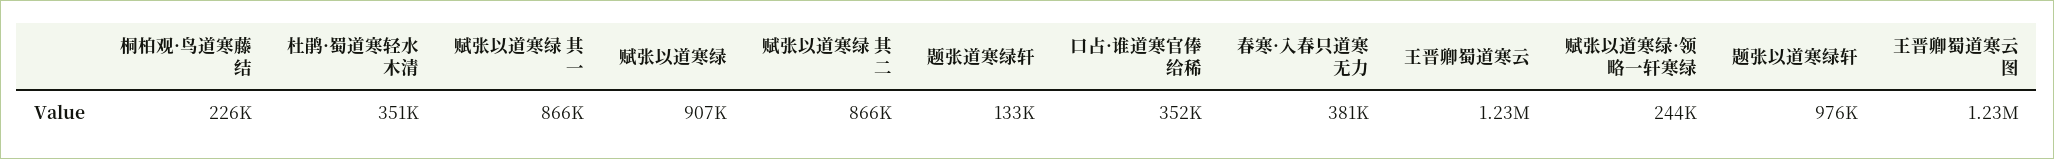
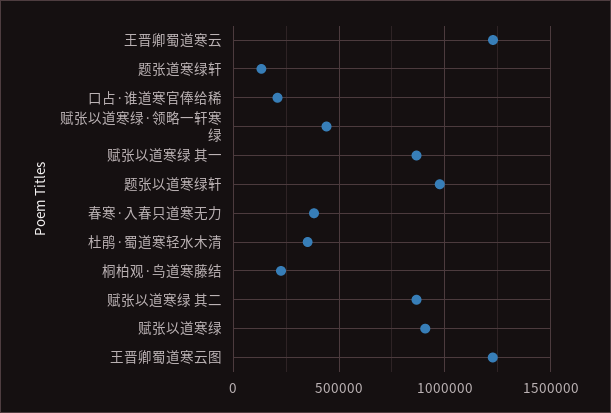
口占·谁道寒官俸给稀: 352000 -> 200000
赋张以道寒绿·领略一轩寒绿: 244000 -> 450000

